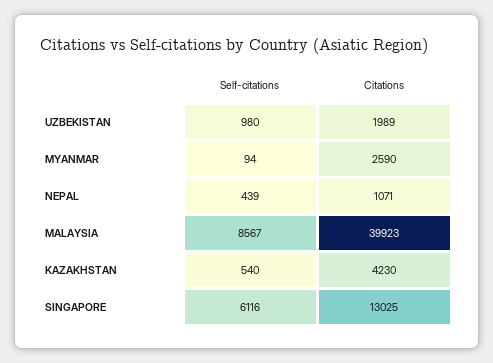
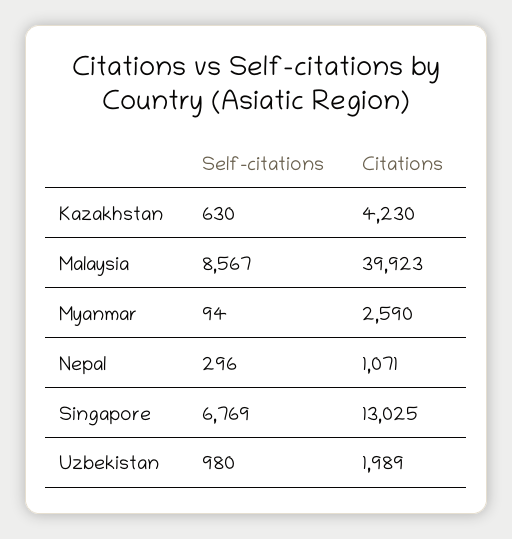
Self-citations, NEPAL: 439 -> 296
Self-citations, KAZAKHSTAN: 540 -> 630
Self-citations, SINGAPORE: 6116 -> 6769

